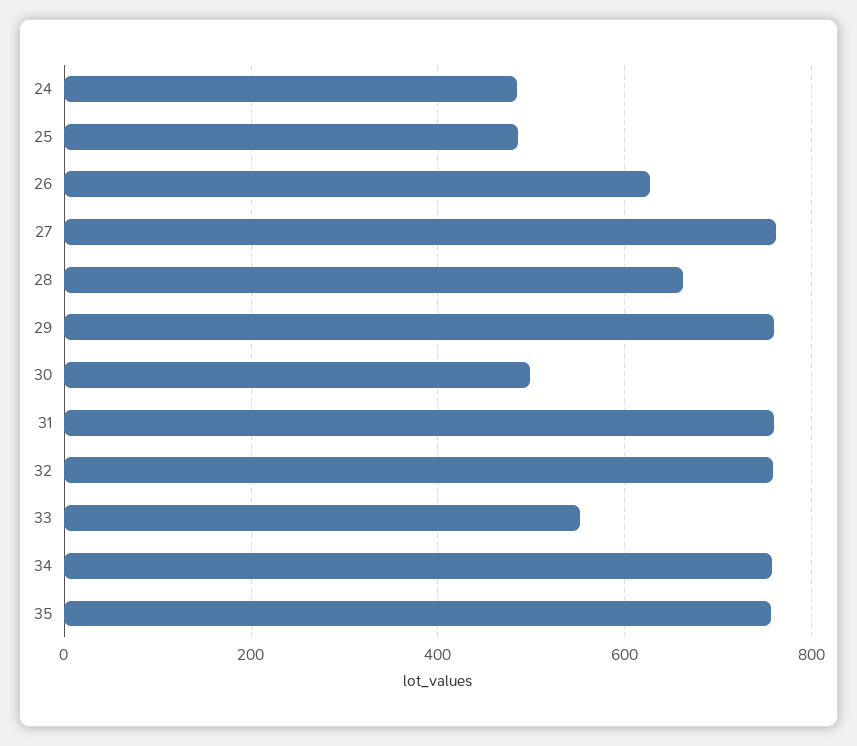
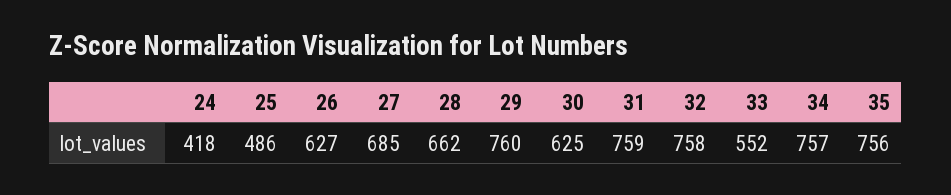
24: 480 -> 418
27: 760 -> 685
30: 500 -> 625

